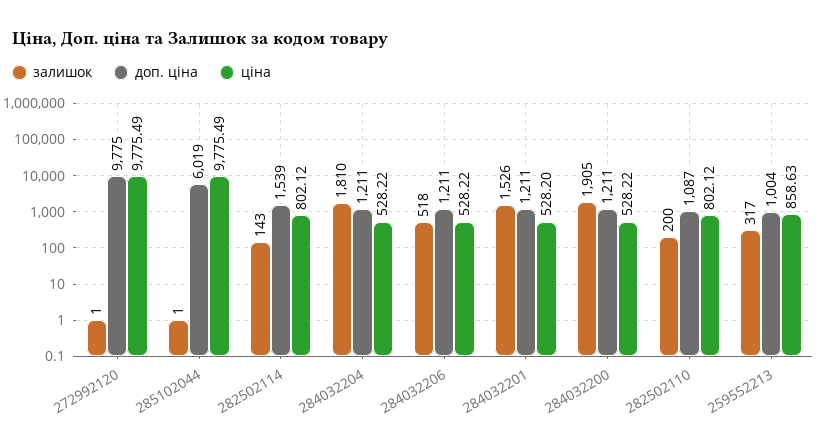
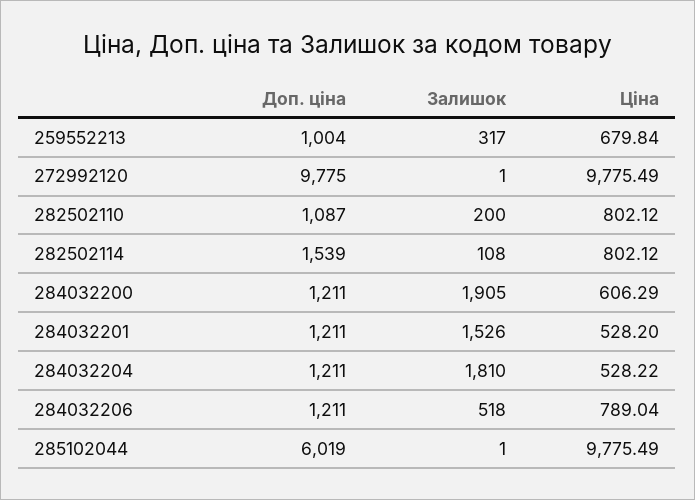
залишок, 282502114: 143 -> 108
ціна, 284032206: 528.22 -> 789.04
ціна, 284032200: 528.22 -> 606.29
ціна, 259552213: 858.63 -> 679.84

